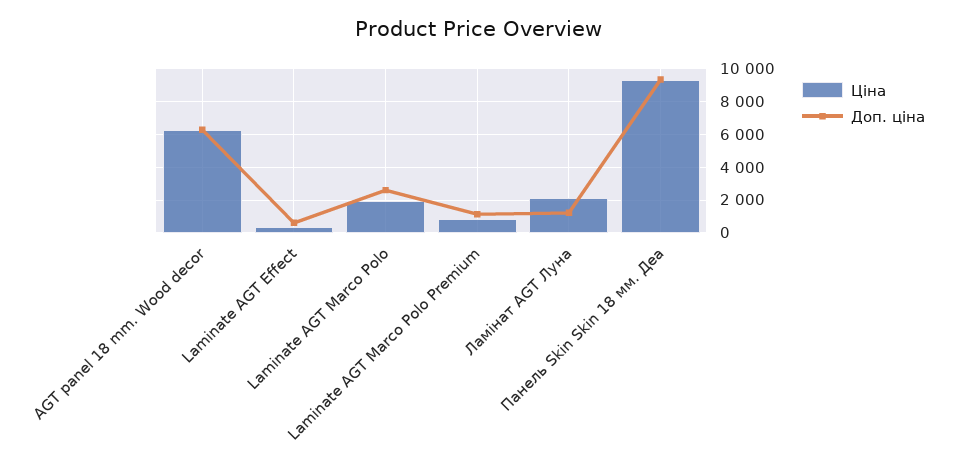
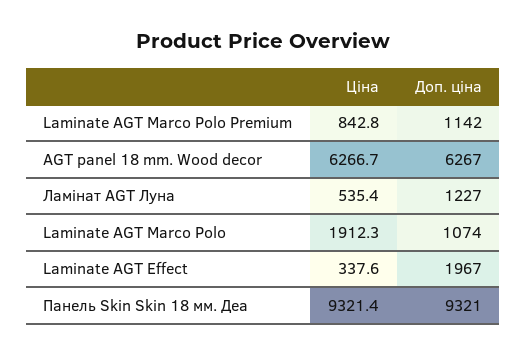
Доп. ціна, Laminate AGT Effect: 500 -> 1967
Доп. ціна, Laminate AGT Marco Polo: 2500 -> 1074
Ціна, Ламінат AGT Луна: 2000 -> 535.4

